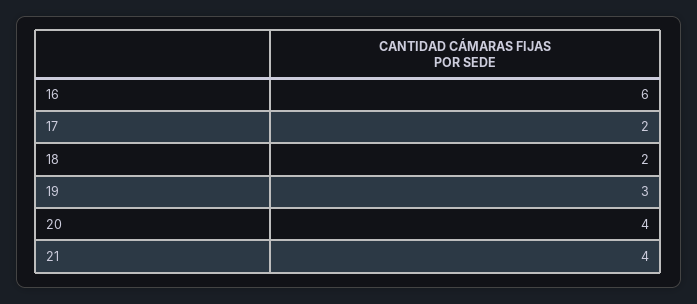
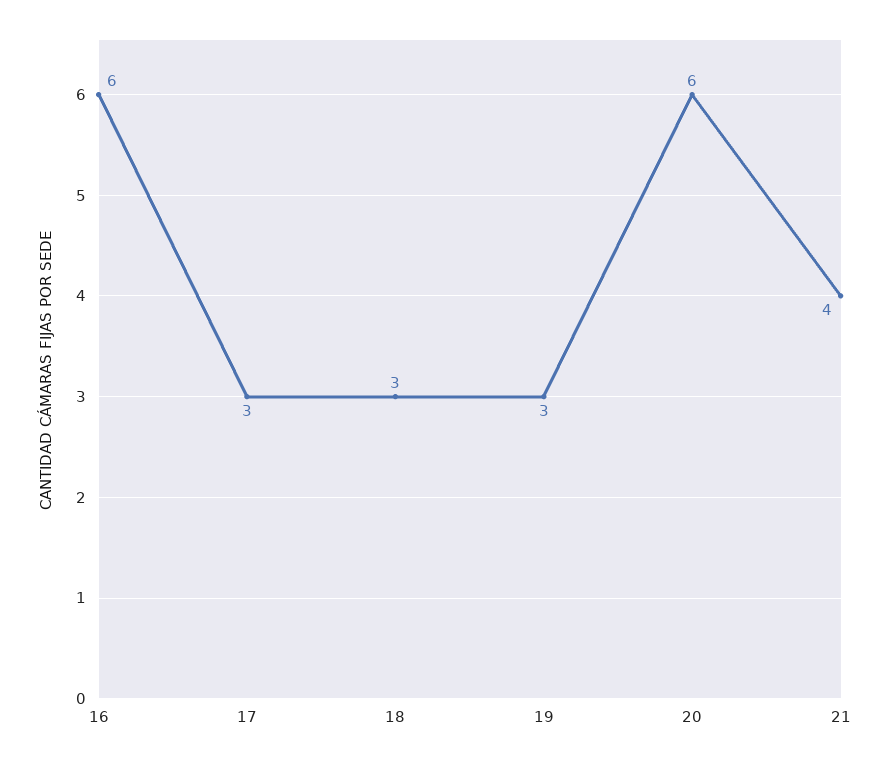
17: 2 -> 3
18: 2 -> 3
20: 4 -> 6

